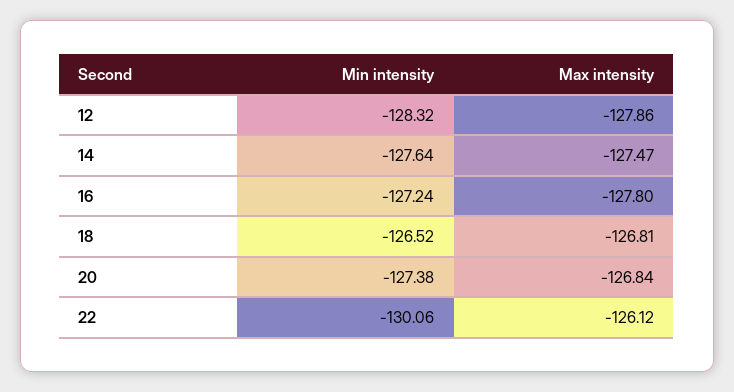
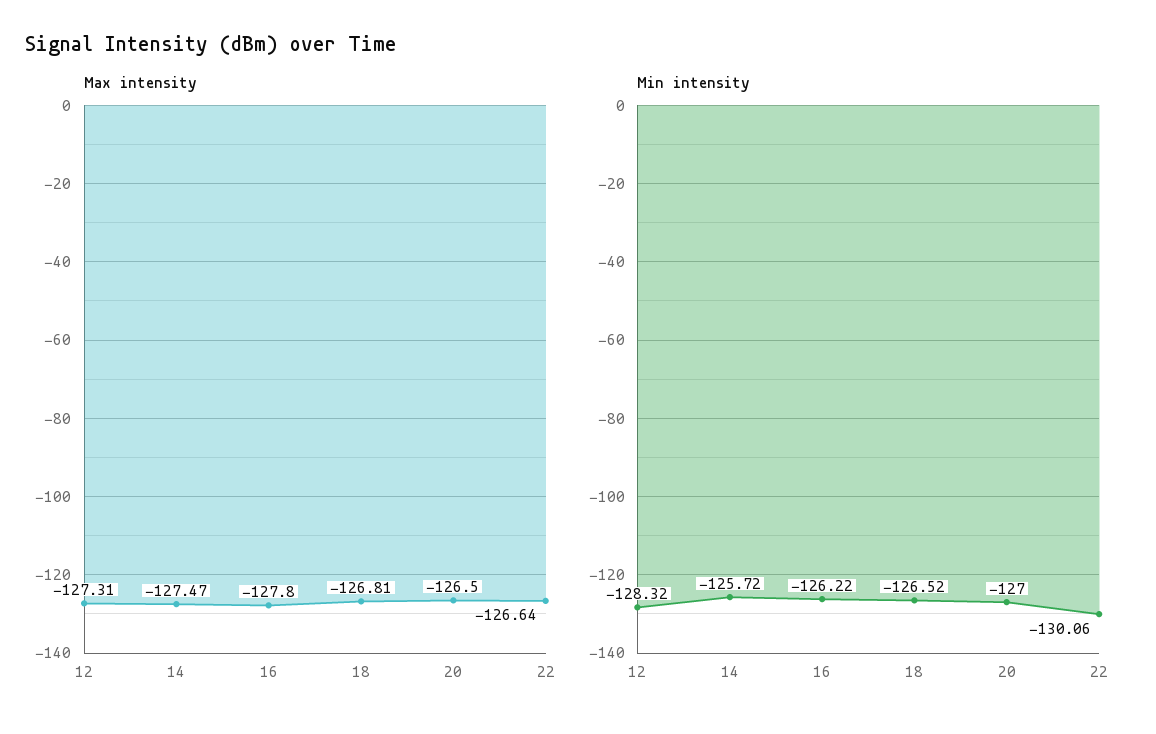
Max intensity, 12: -127.86 -> -127.31
Min intensity, 14: -127.64 -> -125.72
Min intensity, 16: -127.24 -> -126.22
Min intensity, 20: -127.38 -> -127
Max intensity, 20: -126.84 -> -126.5
Max intensity, 22: -126.12 -> -126.64

